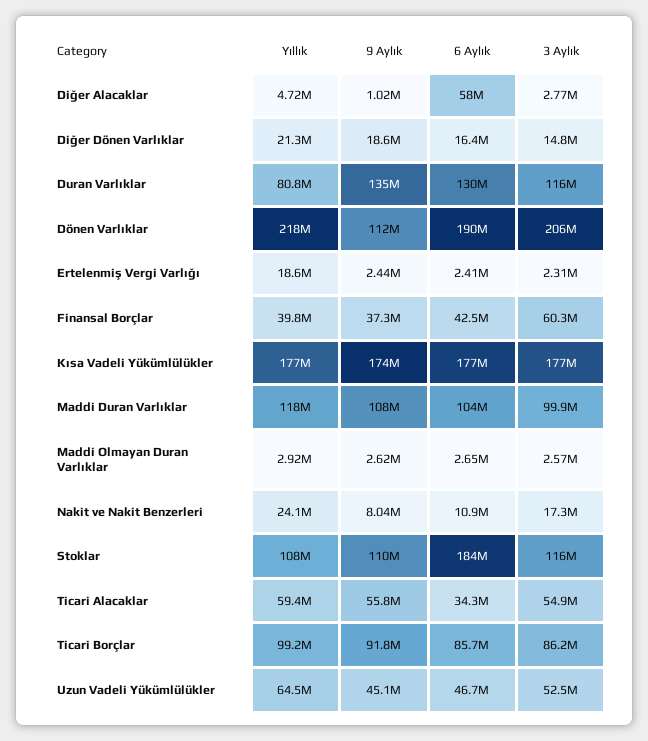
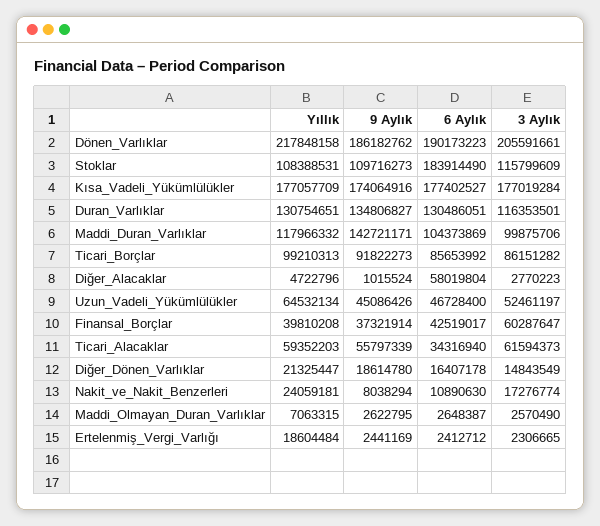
Yıllık, Duran Varlıklar: 80800000 -> 130754651
9 Aylık, Dönen Varlıklar: 112000000 -> 186182762
9 Aylık, Maddi Duran Varlıklar: 108000000 -> 142721171
Yıllık, Maddi Olmayan Duran Varlıklar: 2920000 -> 7063315
3 Aylık, Ticari Alacaklar: 54900000 -> 61594373

